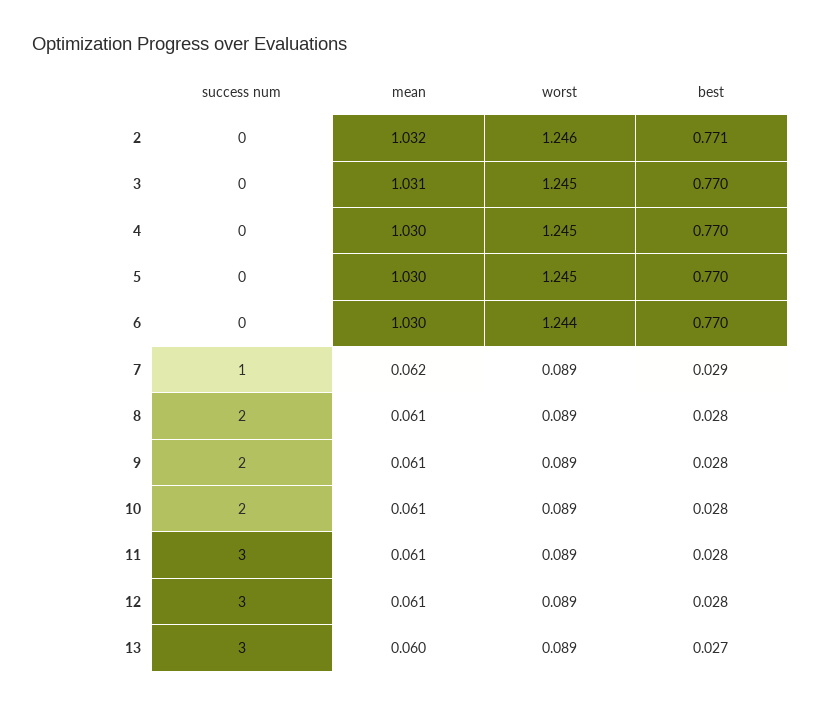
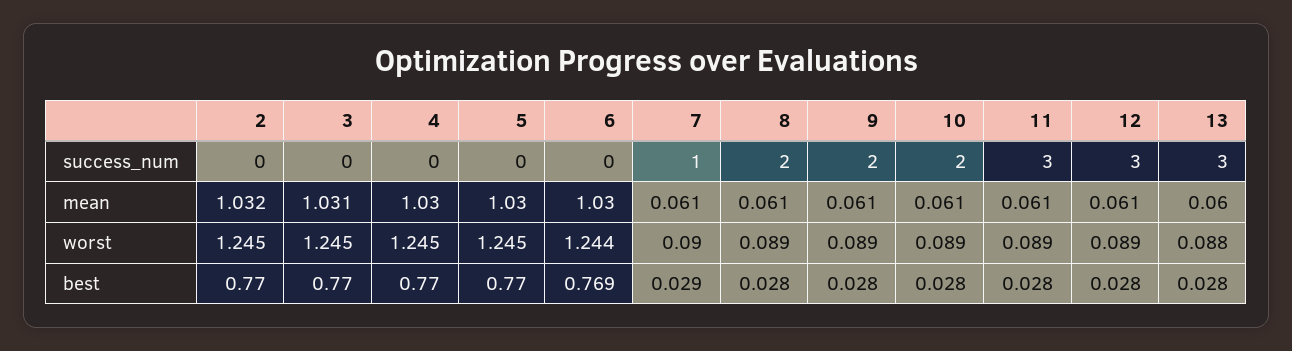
worst, 2: 1.246 -> 1.245
best, 2: 0.771 -> 0.77
best, 6: 0.77 -> 0.769
mean, 7: 0.062 -> 0.061
worst, 7: 0.089 -> 0.09
worst, 13: 0.089 -> 0.088
best, 13: 0.027 -> 0.028

